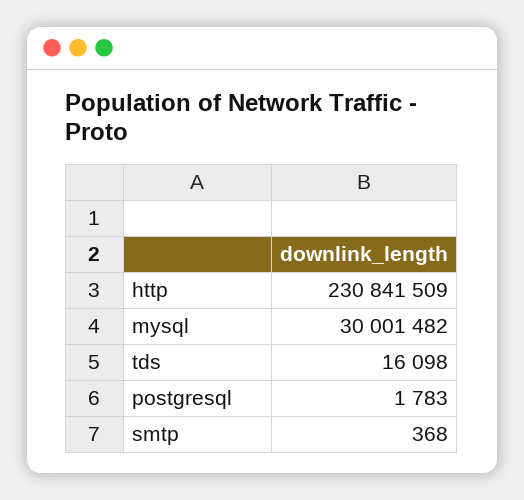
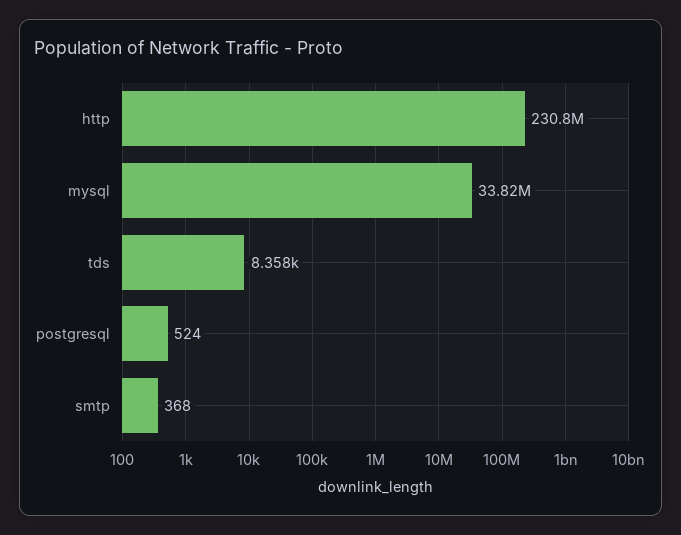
mysql: 30001482 -> 33820000
tds: 16098 -> 8358
postgresql: 1783 -> 524

